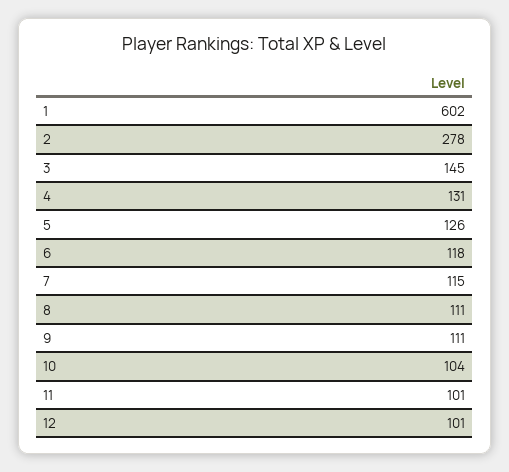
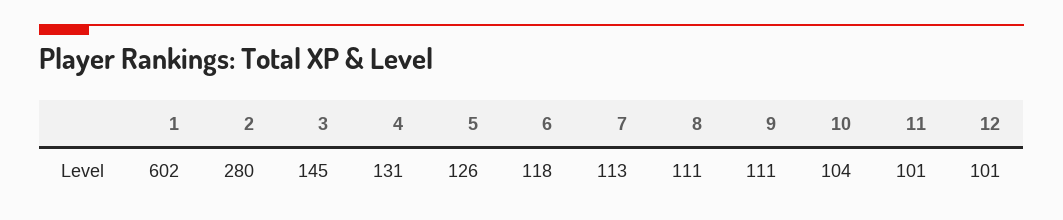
2: 278 -> 280
7: 115 -> 113

